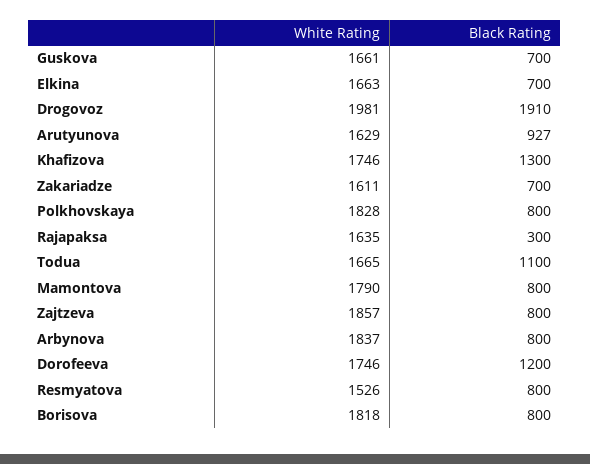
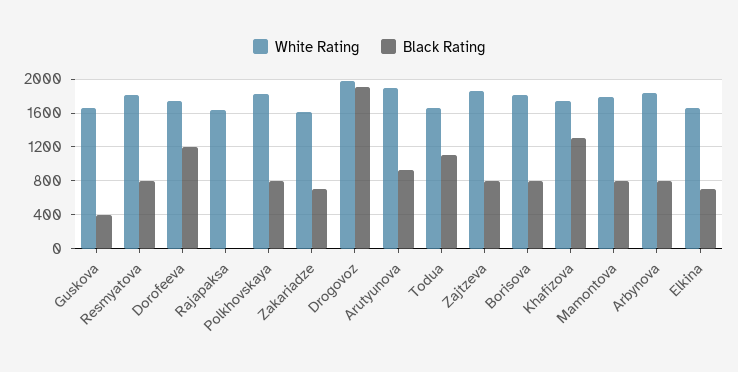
Black Rating, Guskova: 700 -> 400
White Rating, Arutyunova: 1629 -> 1900
Black Rating, Rajapaksa: 300 -> 0
White Rating, Resmyatova: 1526 -> 1800

